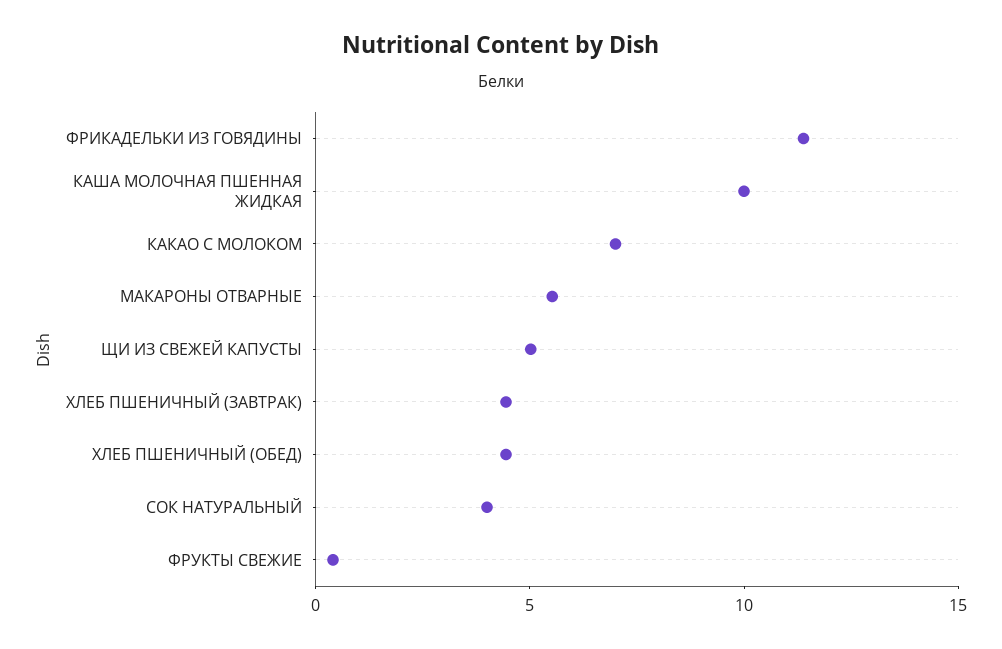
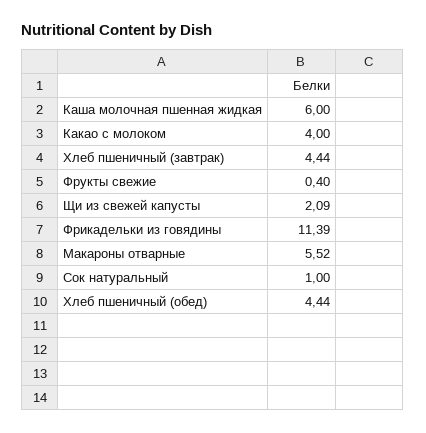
КАША МОЛОЧНАЯ ПШЕННАЯ ЖИДКАЯ: 10 -> 6
КАКАО С МОЛОКОМ: 7 -> 4
ЩИ ИЗ СВЕЖЕЙ КАПУСТЫ: 5 -> 2.09
СОК НАТУРАЛЬНЫЙ: 4 -> 1

